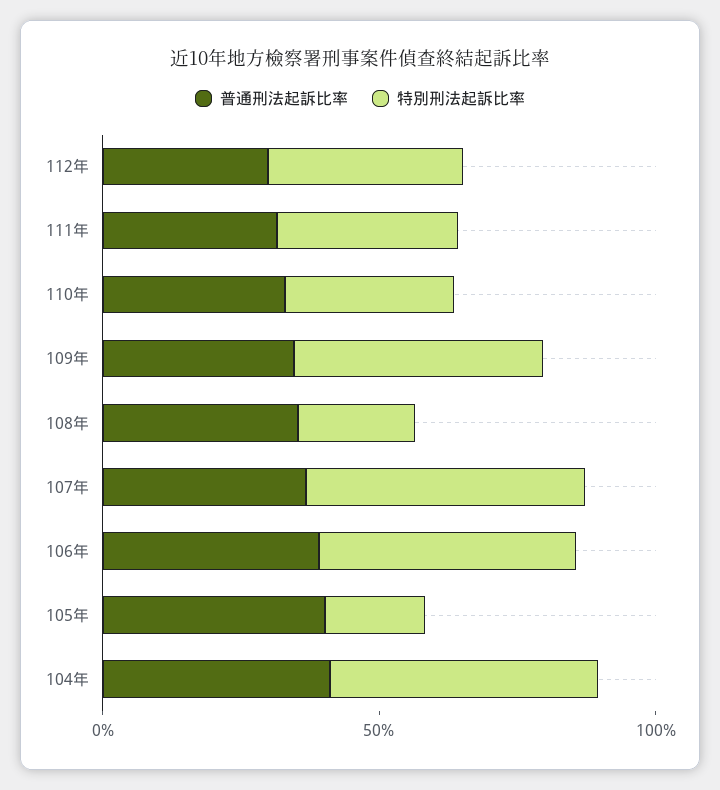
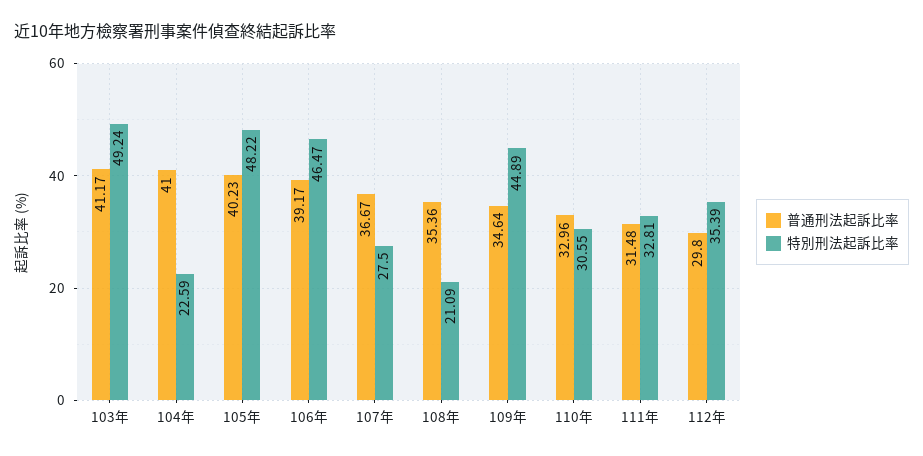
特別刑法起訴比率, 107年: 50 -> 27.5
特別刑法起訴比率, 105年: 20 -> 48.22
特別刑法起訴比率, 104年: 50 -> 22.59
普通刑法起訴比率, 103年: none -> 41.17
特別刑法起訴比率, 103年: none -> 49.24

